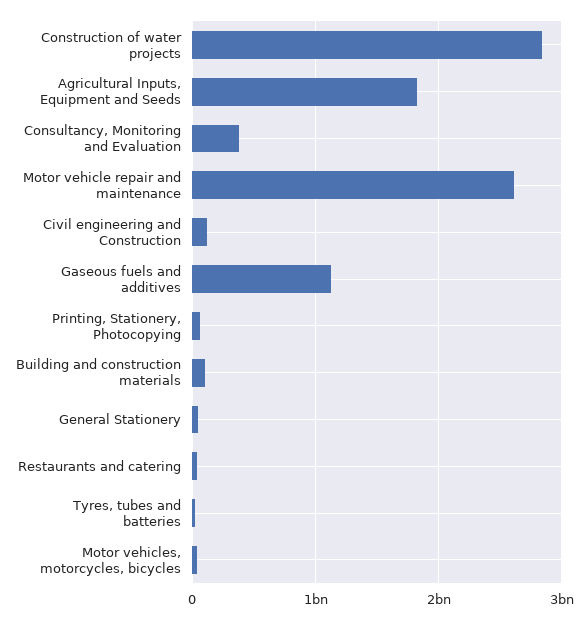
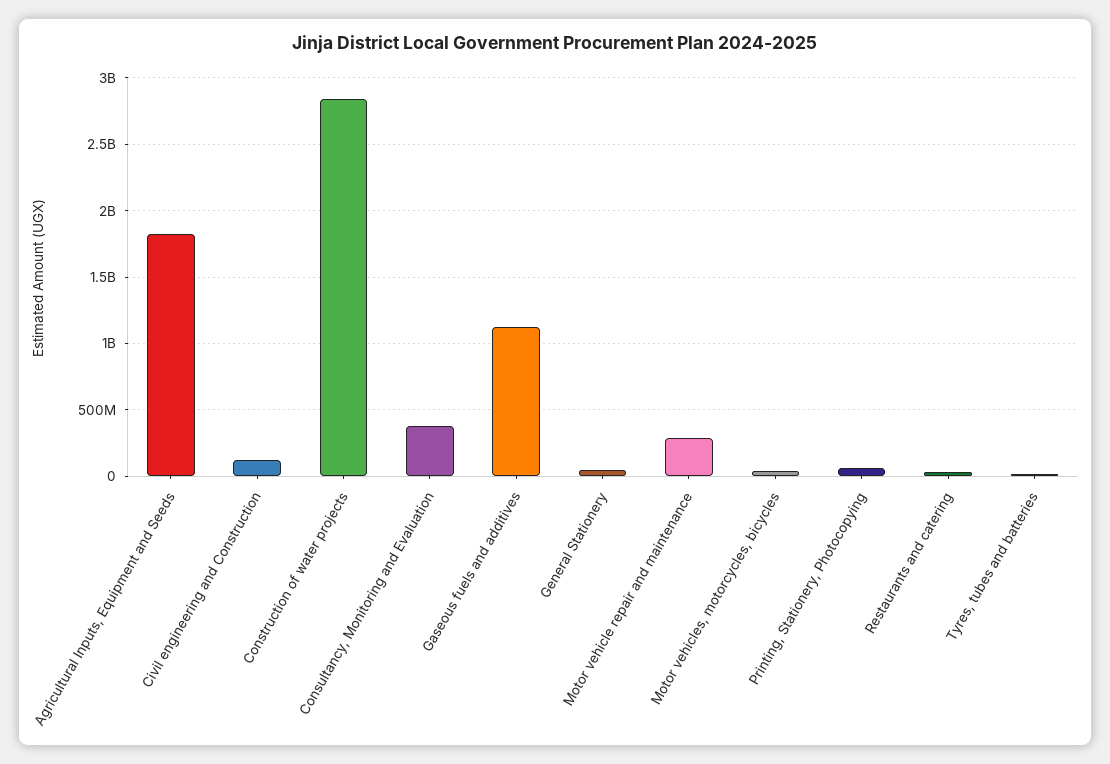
Motor vehicle repair and maintenance: 2600000000 -> 300000000
Building and construction materials: 100000000 -> none

